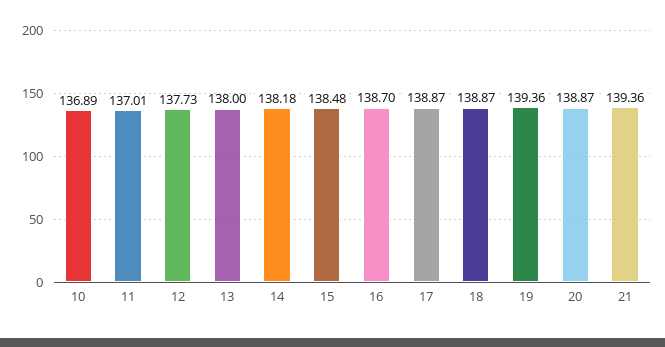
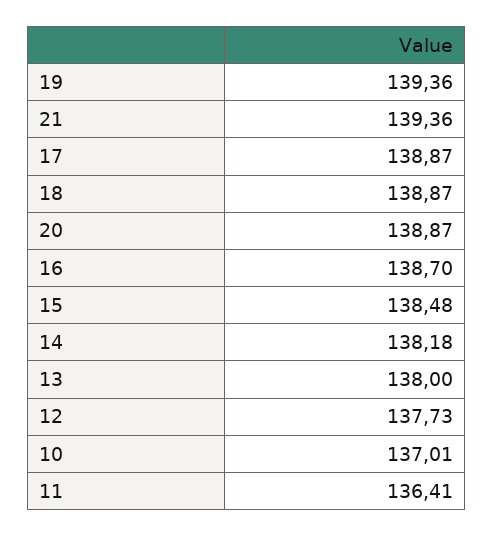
10: 136.89 -> 137.01
11: 137.01 -> 136.41

